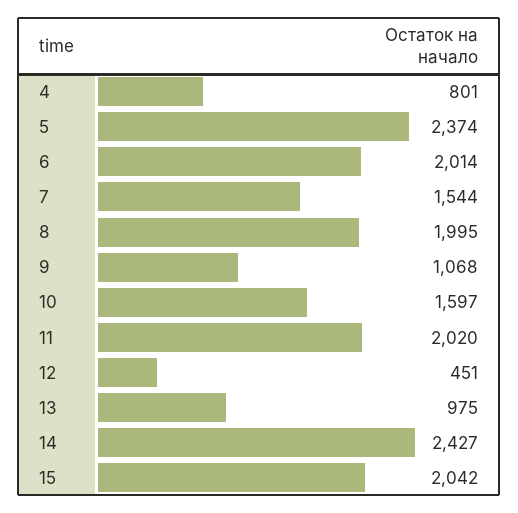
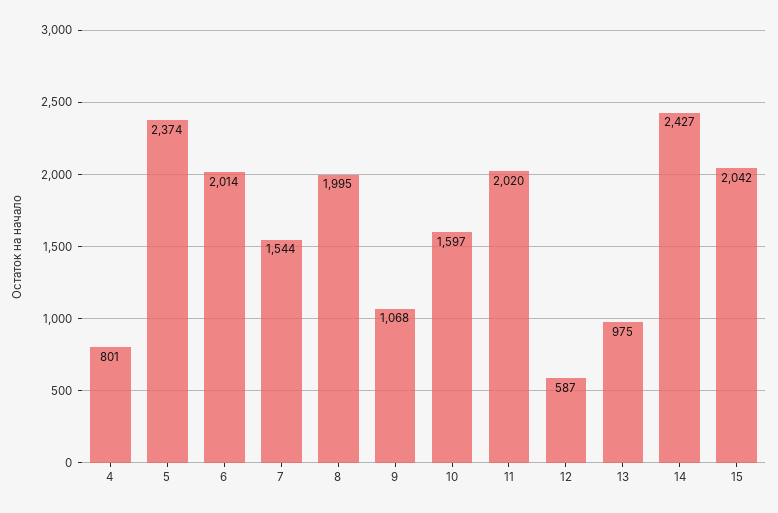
12: 451 -> 587

